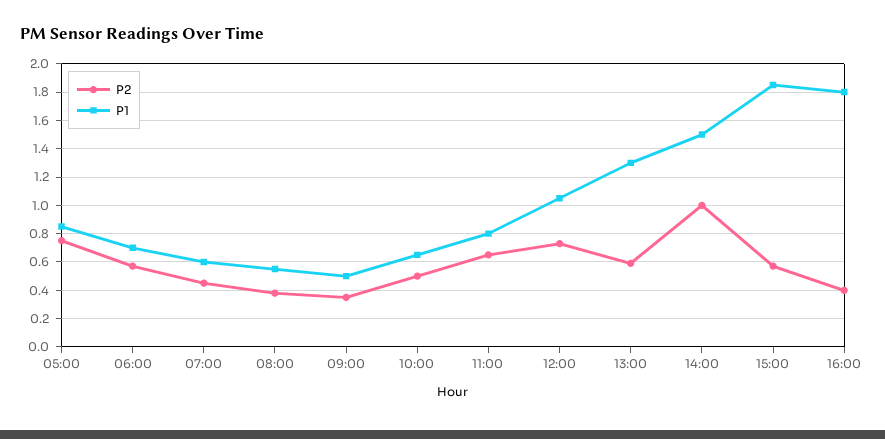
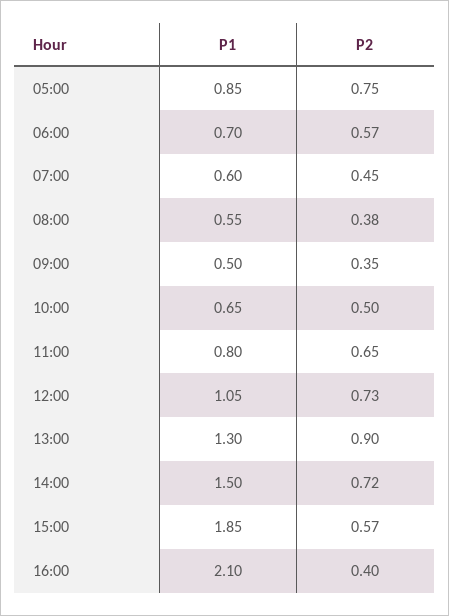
P2, 13:00: 0.6 -> 0.9
P2, 14:00: 1 -> 0.72
P1, 16:00: 1.8 -> 2.1

